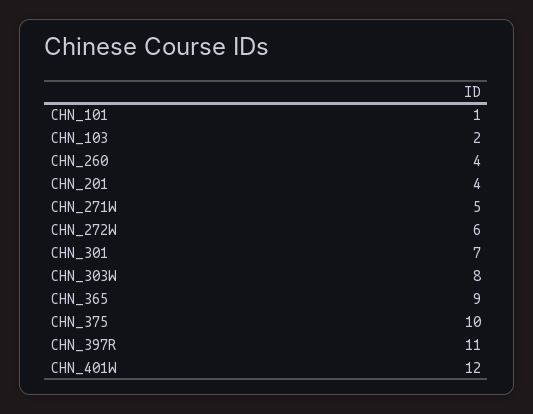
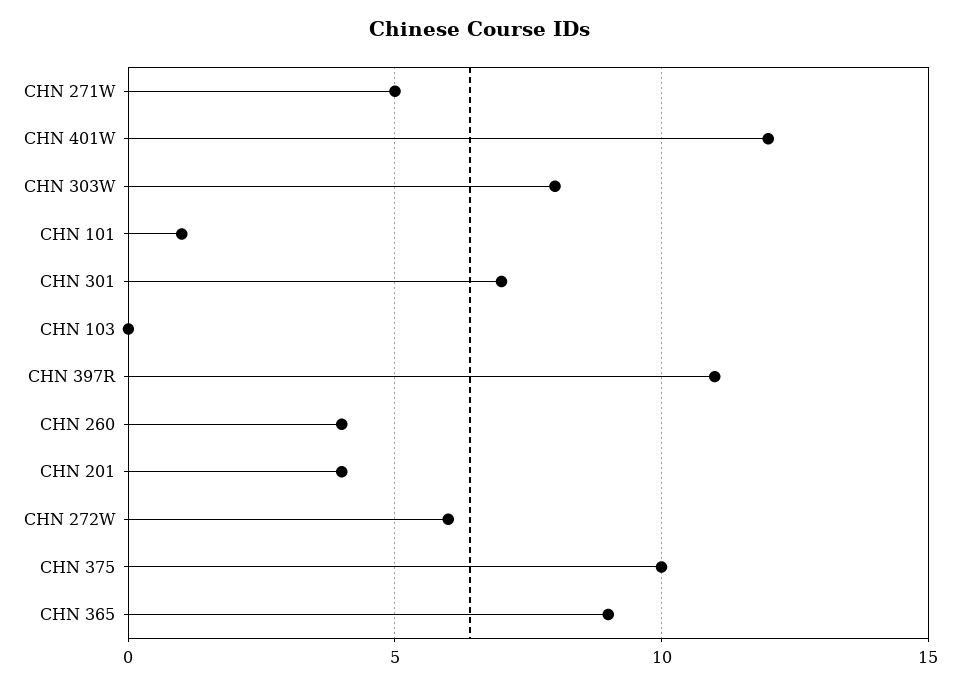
CHN_103: 2 -> 0

